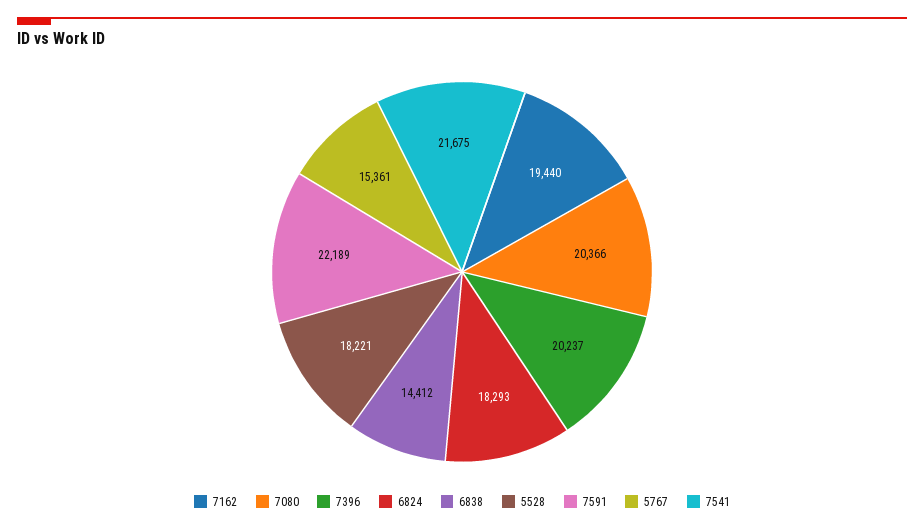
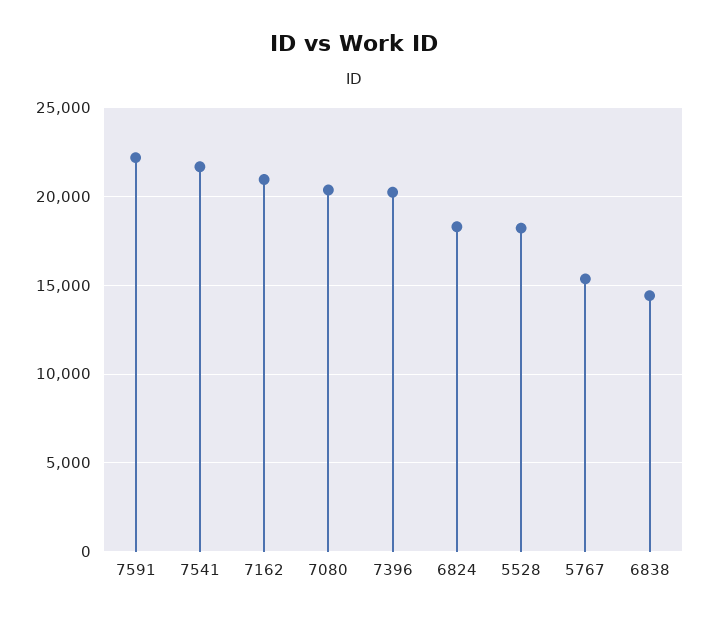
7162: 19440 -> 21000

